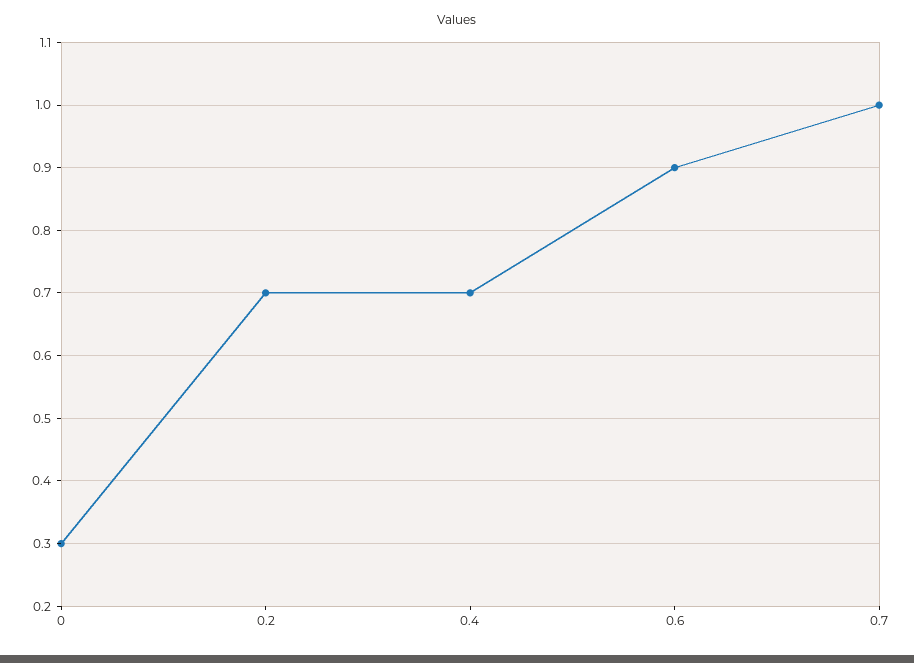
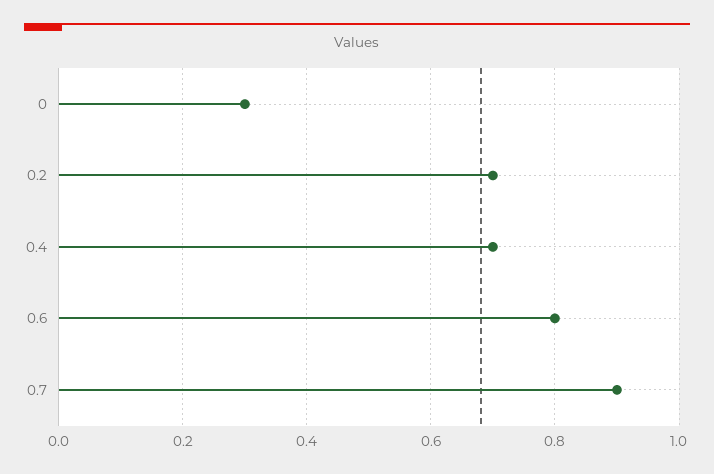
0.6: 0.9 -> 0.8
0.7: 1 -> 0.9

